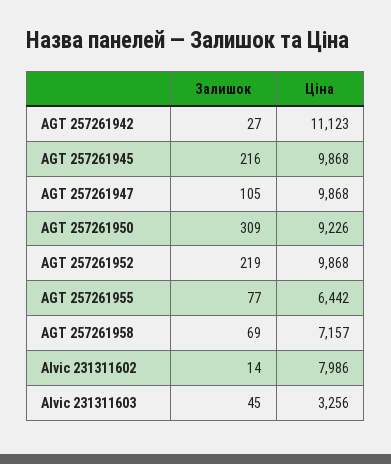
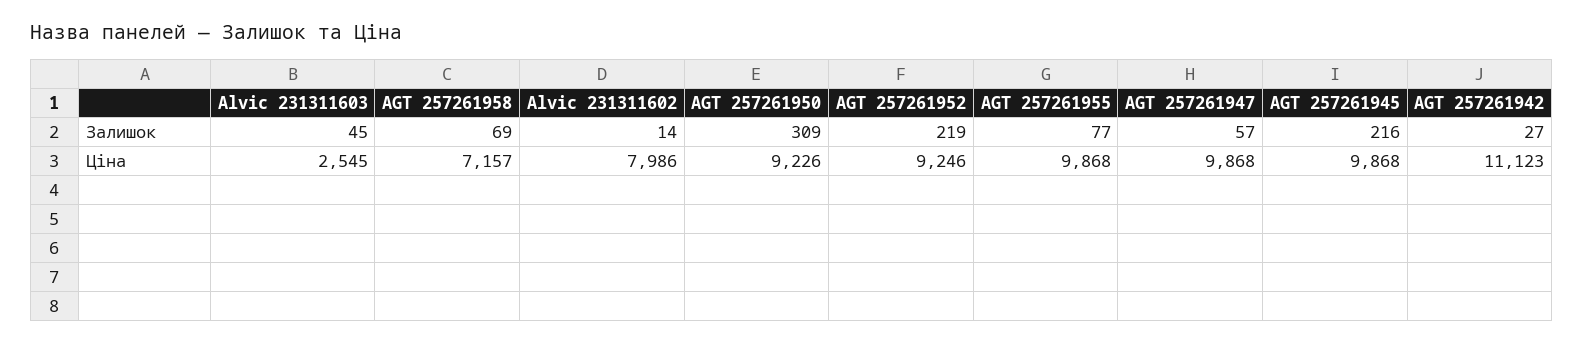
Залишок, AGT 257261947: 105 -> 57
Ціна, AGT 257261952: 9868 -> 9246
Ціна, AGT 257261955: 6442 -> 9868
Ціна, Alvic 231311603: 3256 -> 2545

